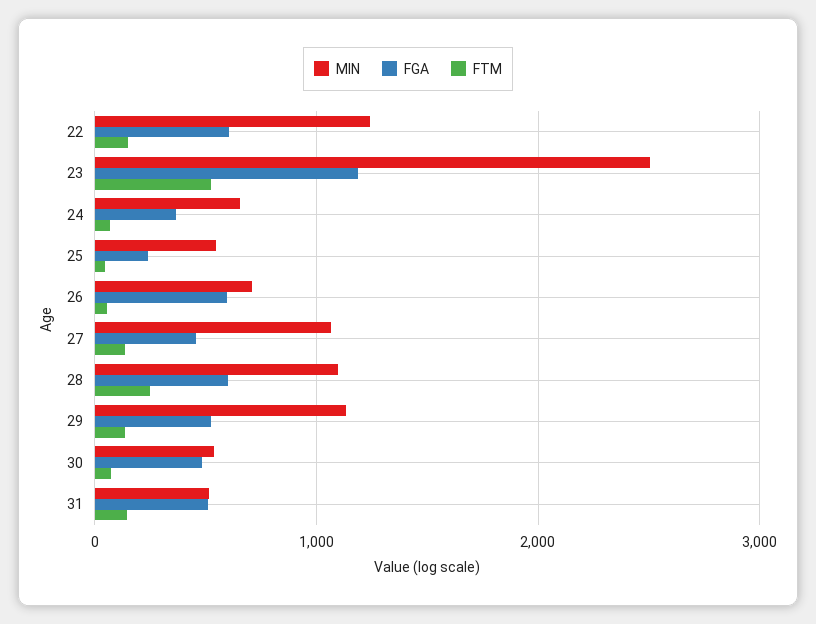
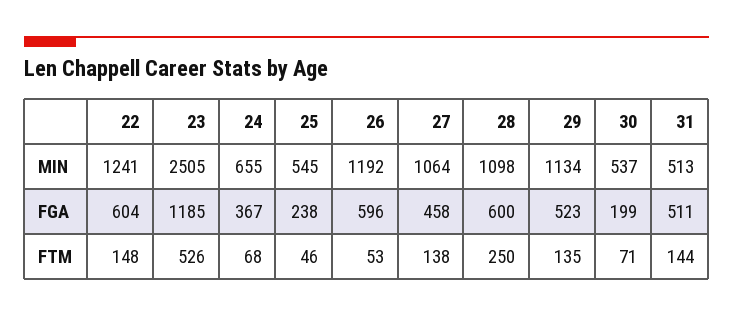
MIN, 26: 700 -> 1192
FGA, 30: 500 -> 199

